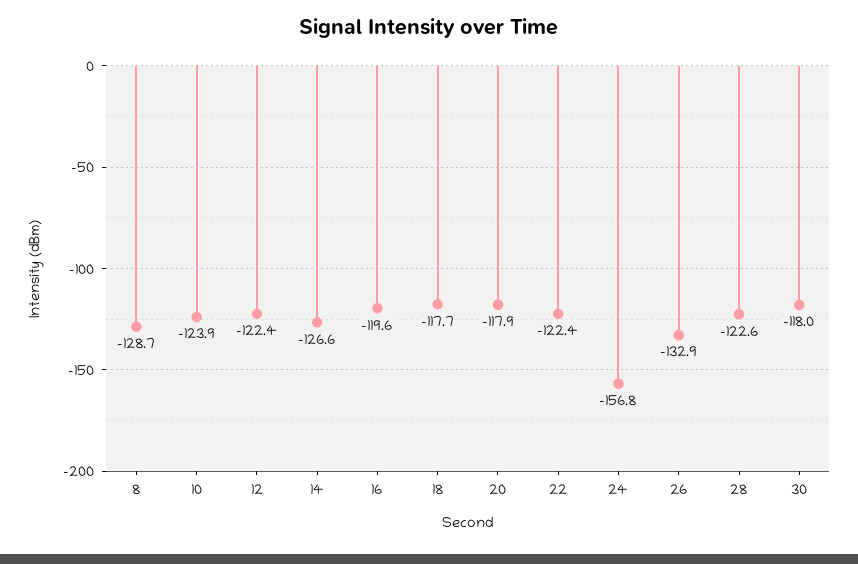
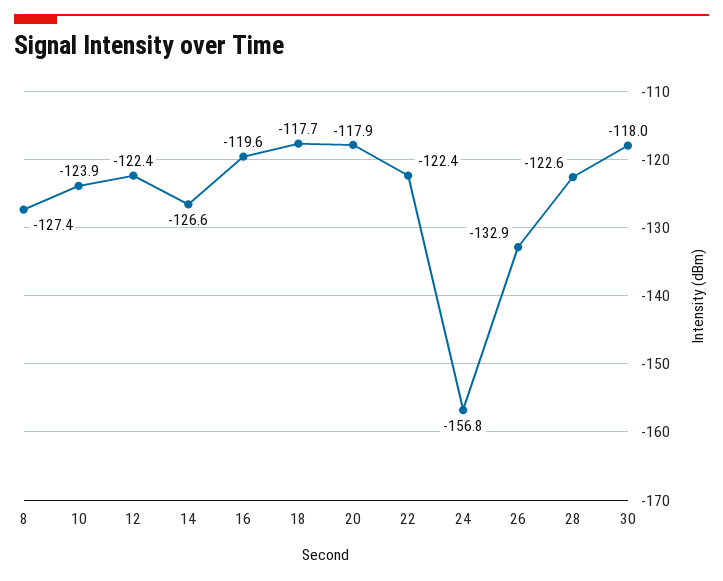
8: -128.7 -> -127.4

